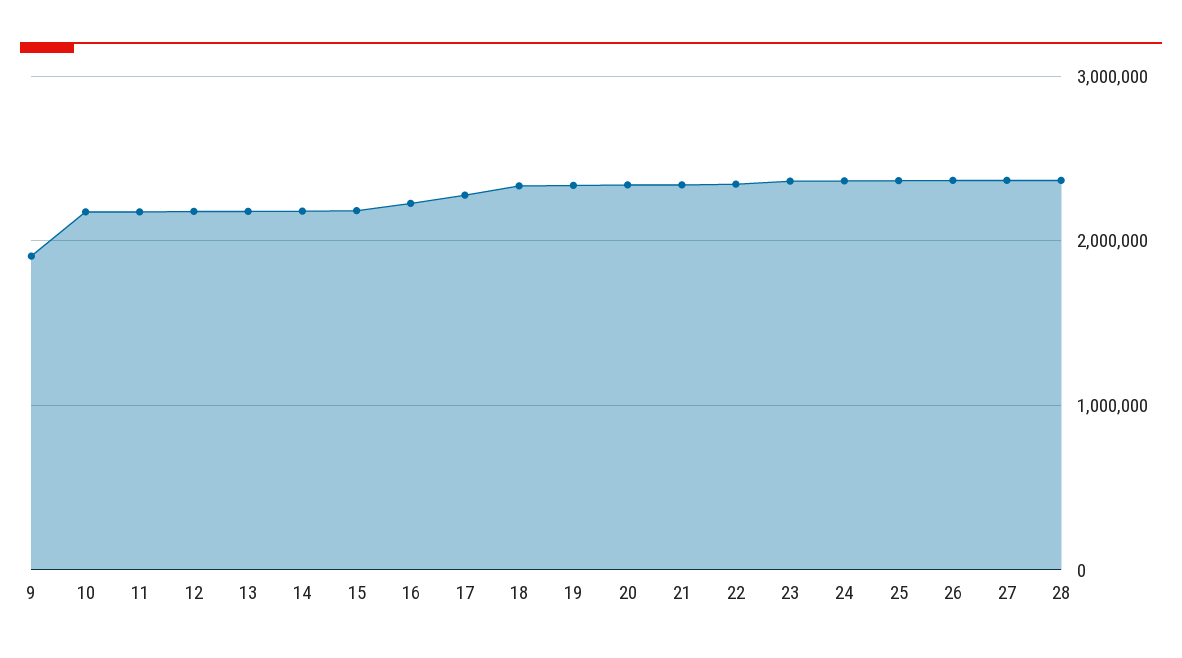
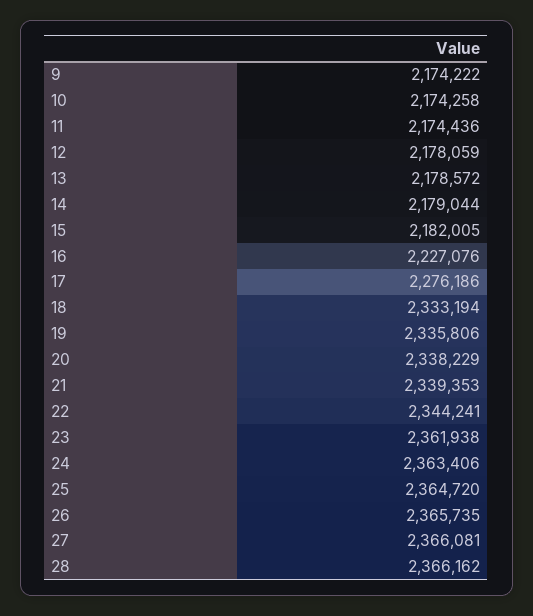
9: 1900000 -> 2174222

